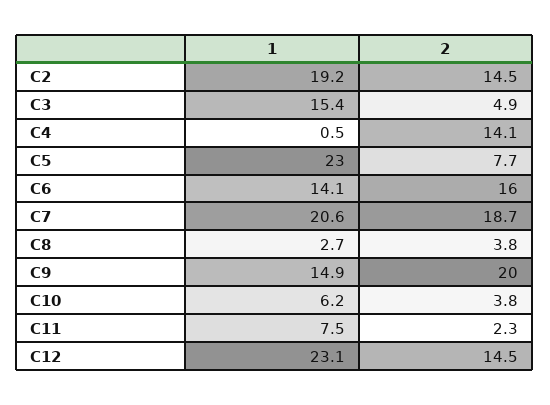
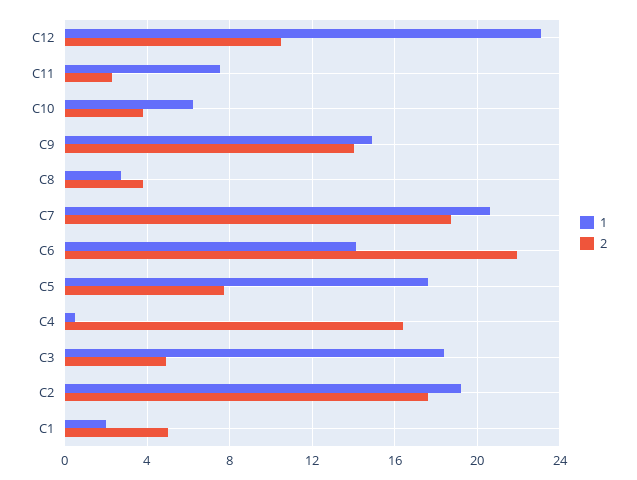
2, C2: 14.5 -> 17.5
1, C3: 15.4 -> 18.5
2, C4: 14.1 -> 16.5
1, C5: 23 -> 17.5
2, C6: 16 -> 22
2, C9: 20 -> 14
2, C12: 14.5 -> 10.5
1, C1: none -> 2
2, C1: none -> 5

